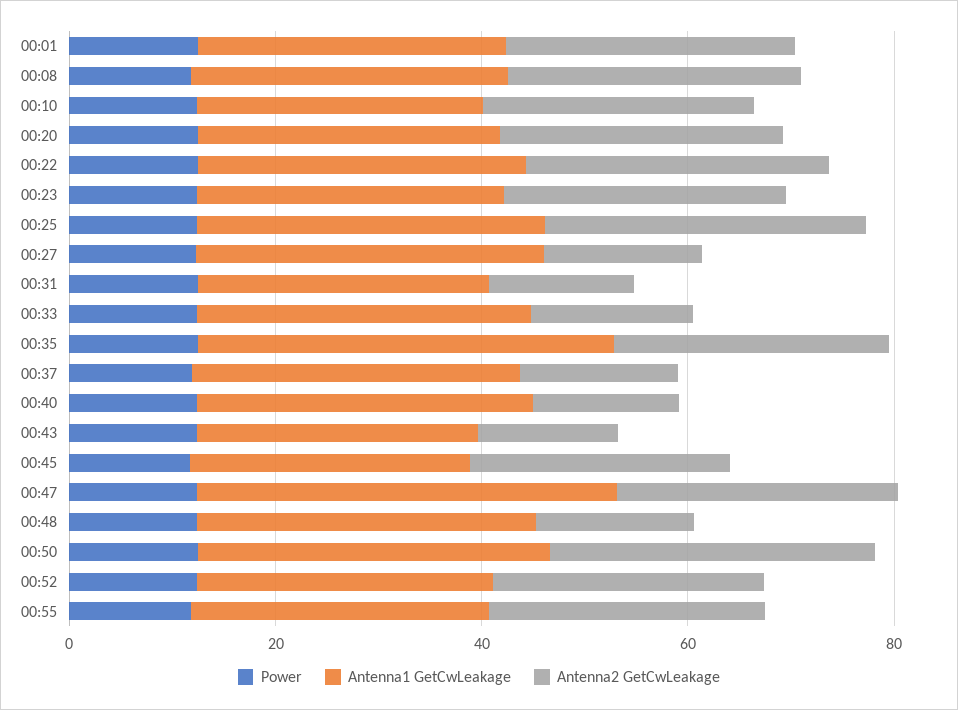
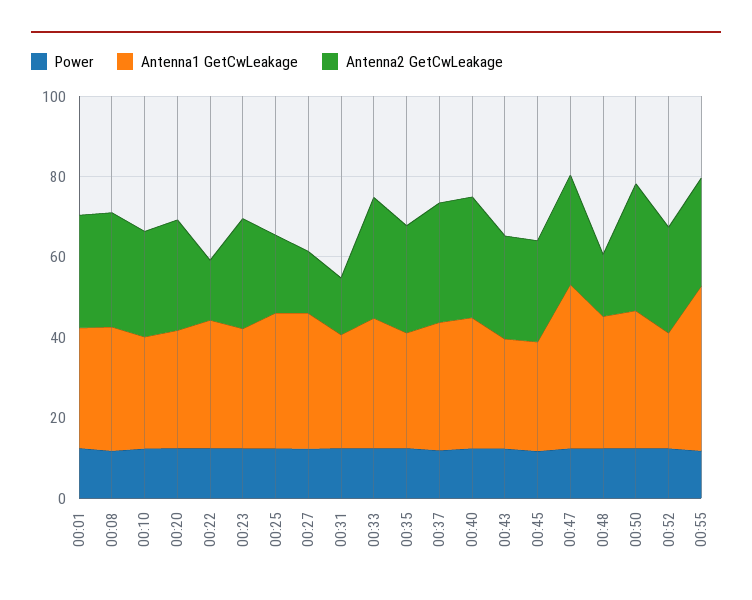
Antenna2 GetCwLeakage, 00:22: 30 -> 15
Antenna2 GetCwLeakage, 00:25: 30 -> 20
Antenna2 GetCwLeakage, 00:33: 15 -> 30
Antenna1 GetCwLeakage, 00:35: 40 -> 30
Antenna2 GetCwLeakage, 00:37: 15 -> 30
Antenna2 GetCwLeakage, 00:40: 15 -> 30
Antenna2 GetCwLeakage, 00:43: 15 -> 25
Antenna1 GetCwLeakage, 00:55: 30 -> 40

